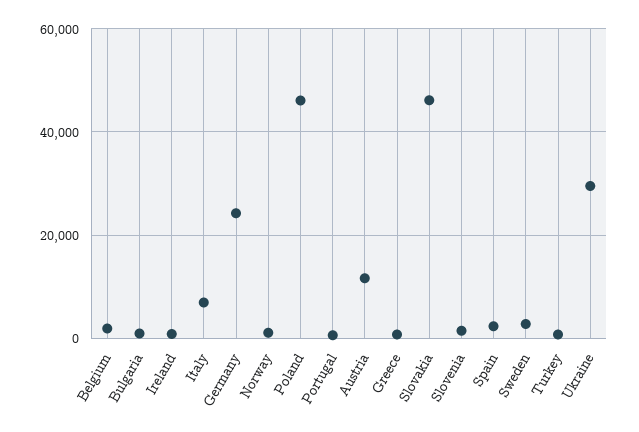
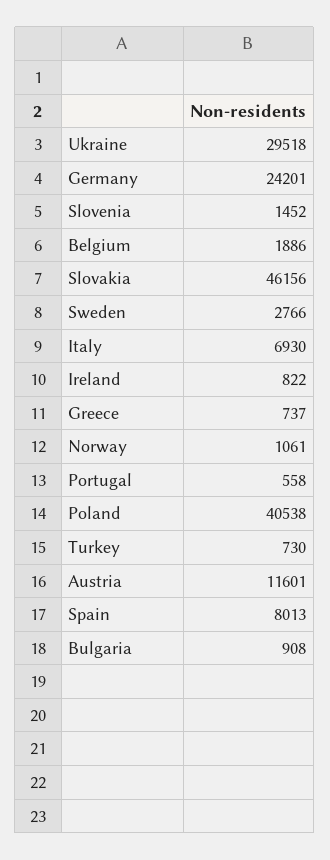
Poland: 46000 -> 40538
Spain: 2000 -> 8013

